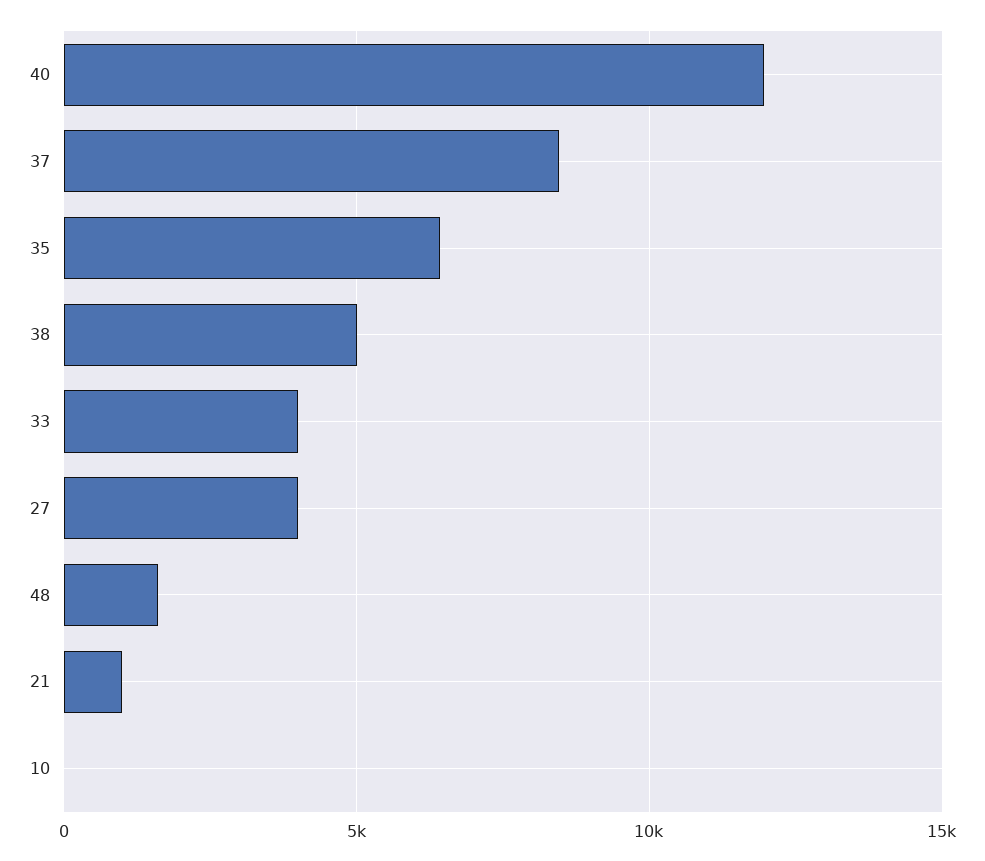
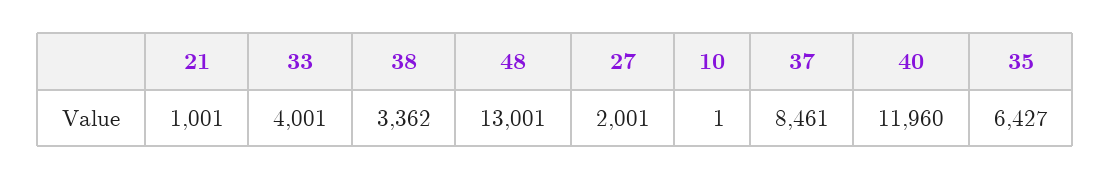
38: 5000 -> 3362
27: 4000 -> 2001
48: 1500 -> 13001

